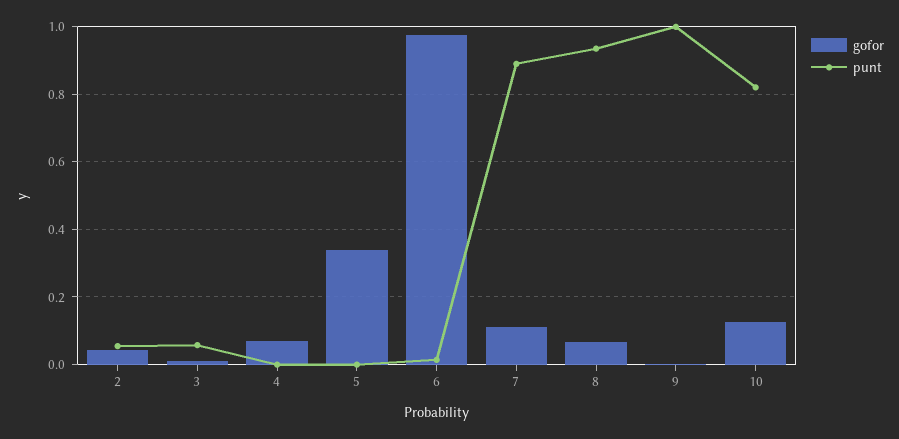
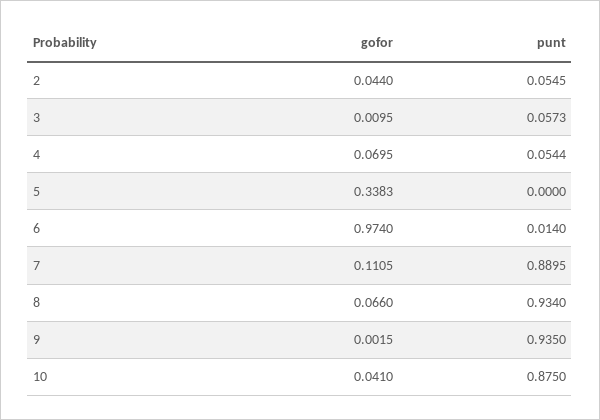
punt, 4: 0 -> 0.0544
punt, 9: 1 -> 0.935
gofor, 10: 0.12 -> 0.041
punt, 10: 0.82 -> 0.875

